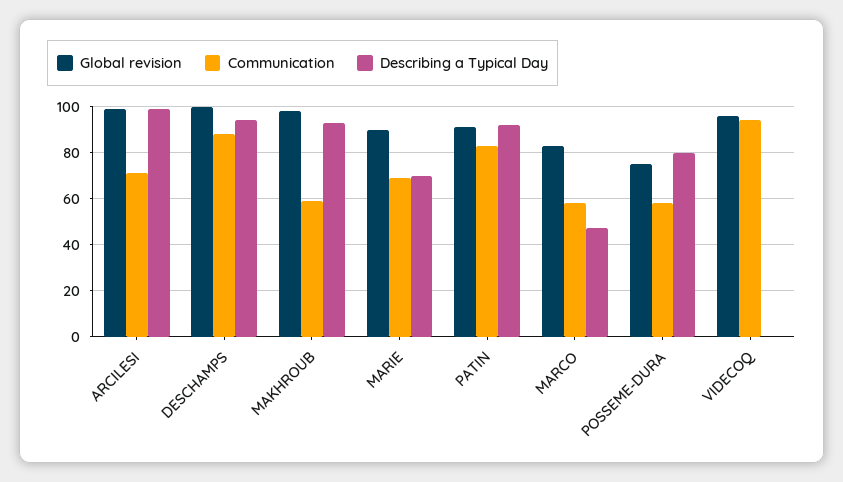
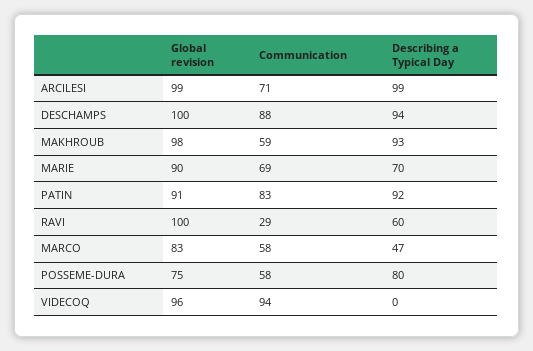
Global revision, RAVI: none -> 100
Communication, RAVI: none -> 29
Describing a Typical Day, RAVI: none -> 60

